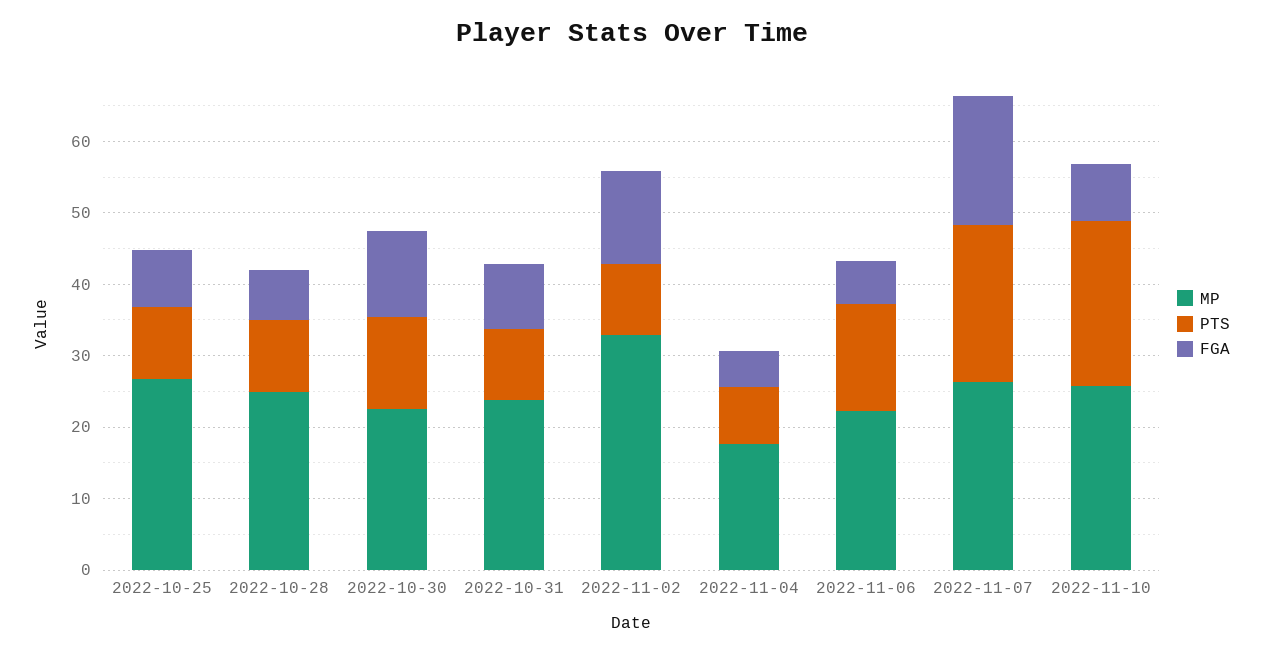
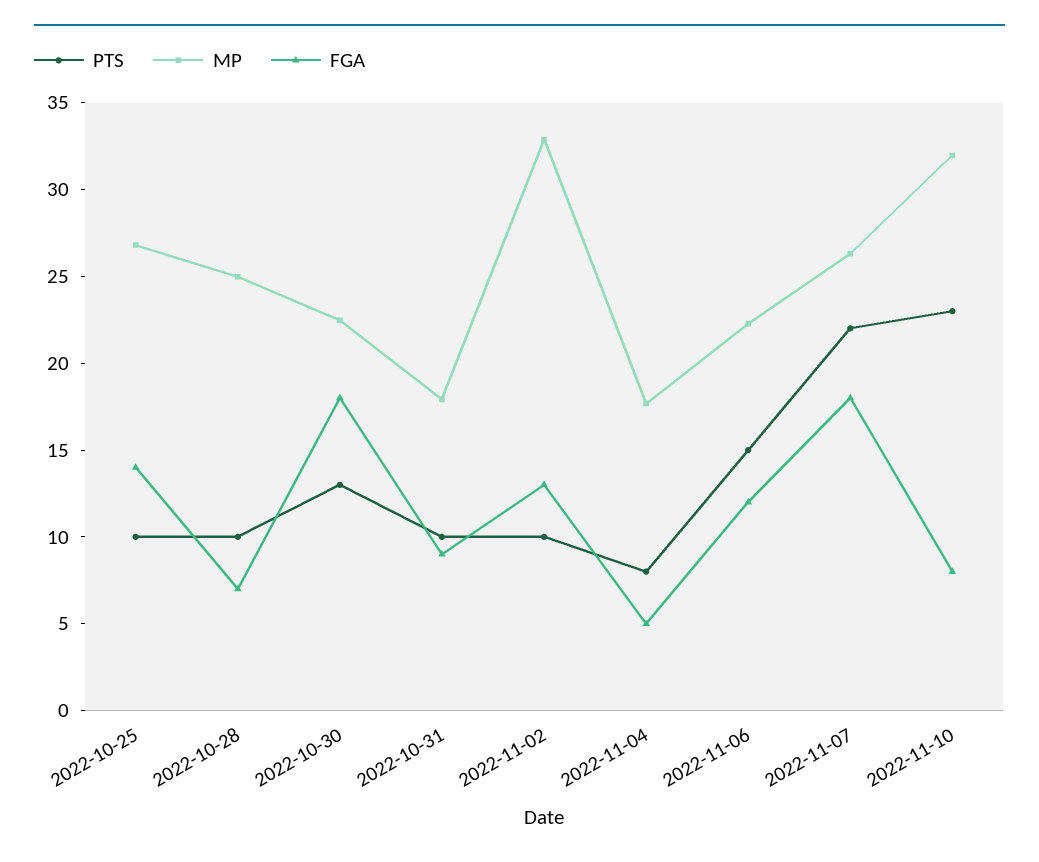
FGA, 2022-10-25: 8 -> 14
FGA, 2022-10-30: 12 -> 18
MP, 2022-10-31: 24 -> 18
FGA, 2022-11-06: 6 -> 12
MP, 2022-11-10: 26 -> 32

